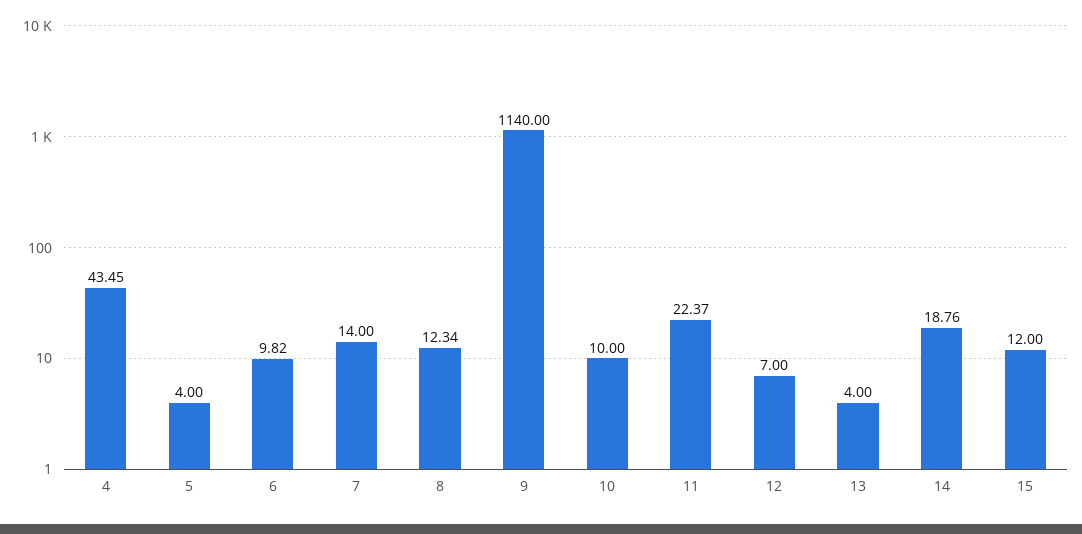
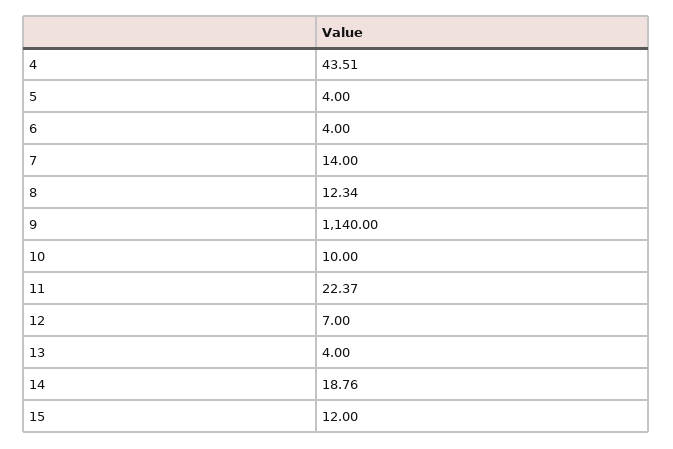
4: 43.45 -> 43.51
6: 9.82 -> 4

